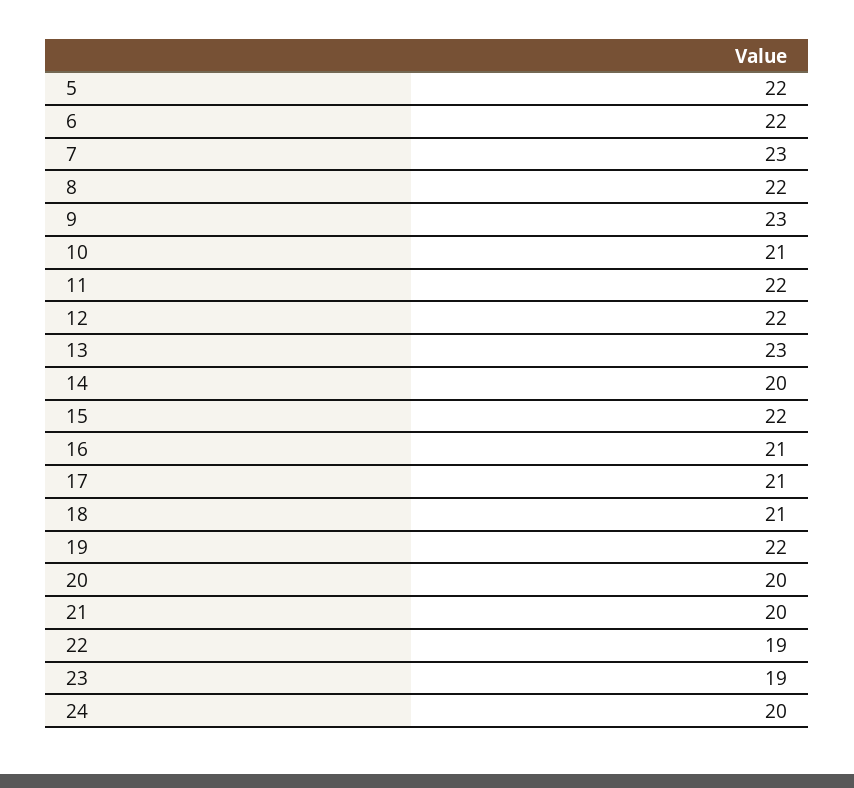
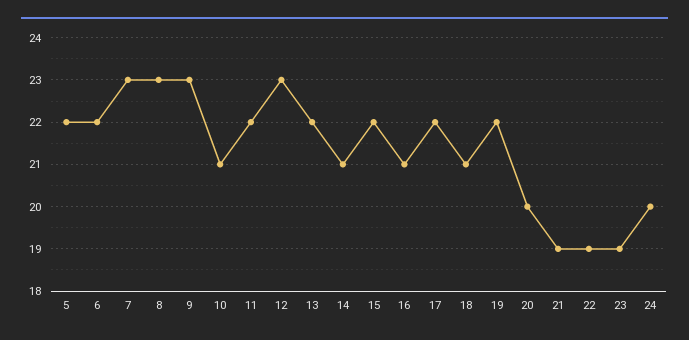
8: 22 -> 23
12: 22 -> 23
13: 23 -> 22
14: 20 -> 21
17: 21 -> 22
21: 20 -> 19

